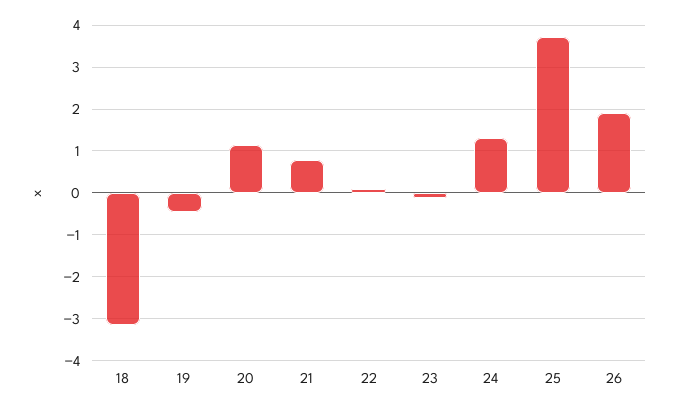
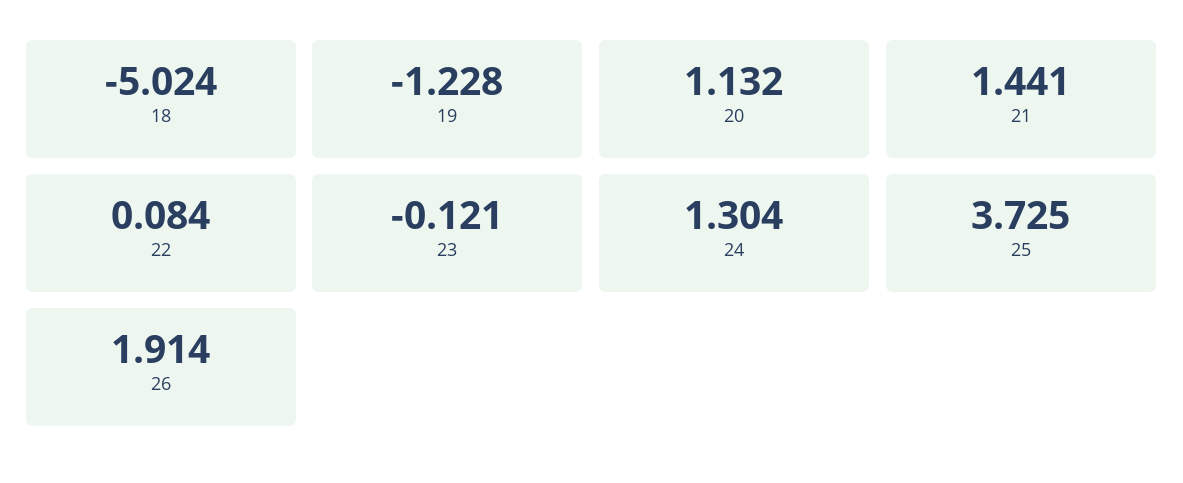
18: -3.2 -> -5.024
19: -0.4 -> -1.228
21: 0.8 -> 1.441

